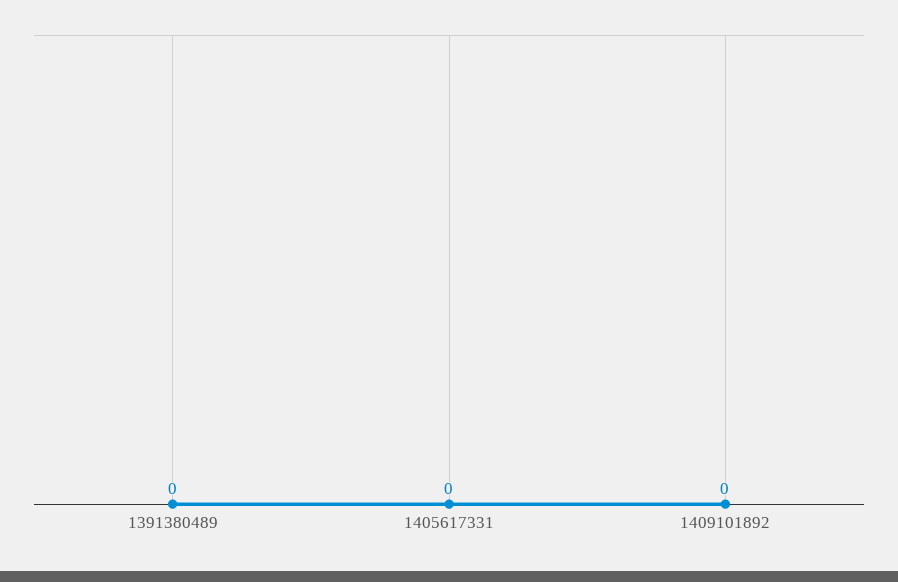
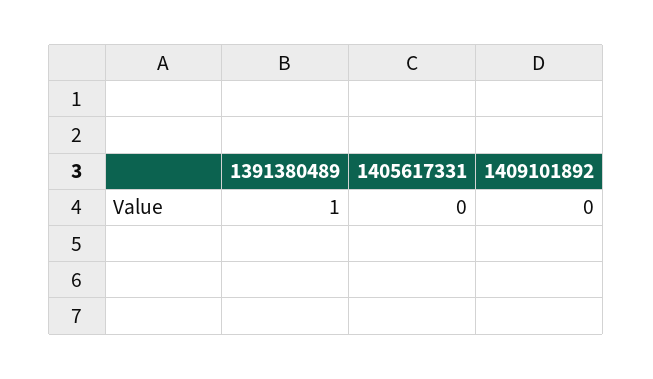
1391380489: 0 -> 1

